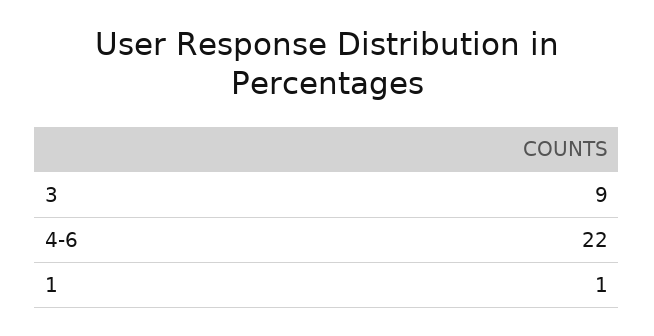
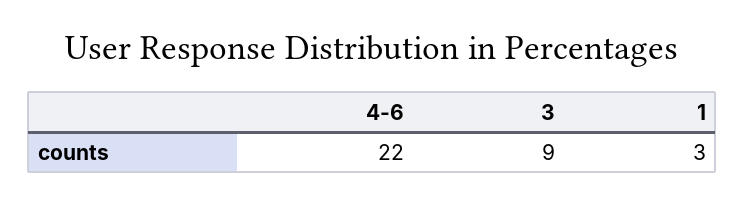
1: 1 -> 3

